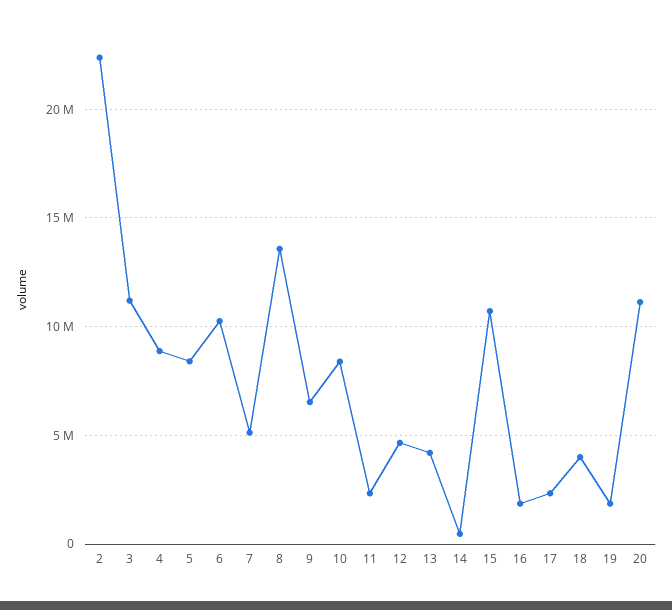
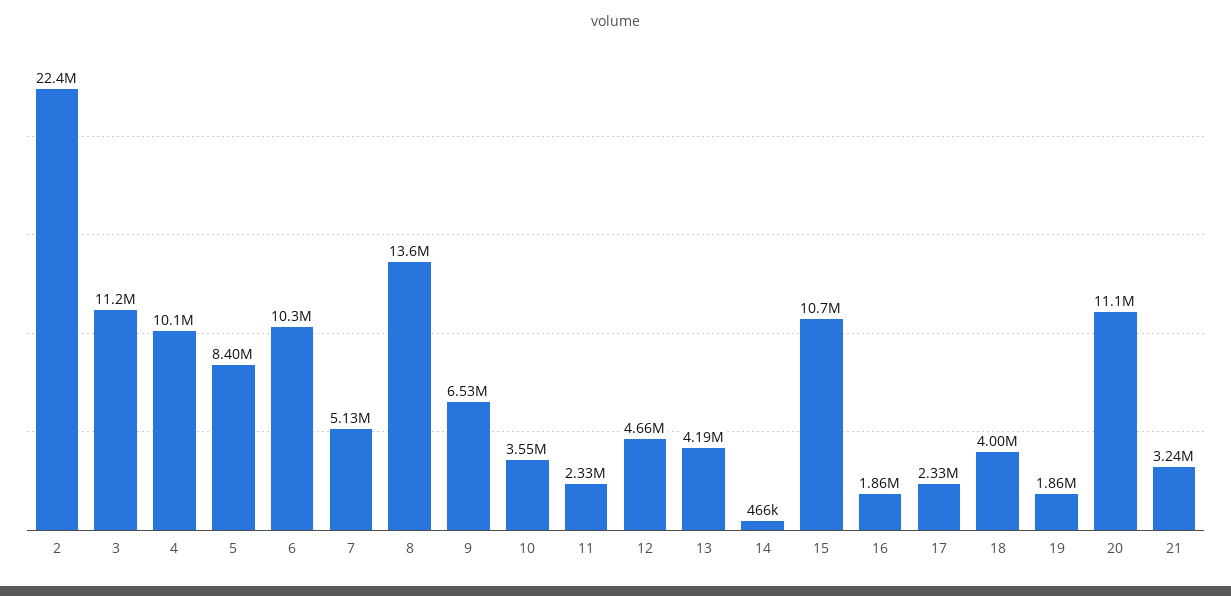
4: 9000000 -> 10100000
10: 8500000 -> 3550000
21: none -> 3240000

